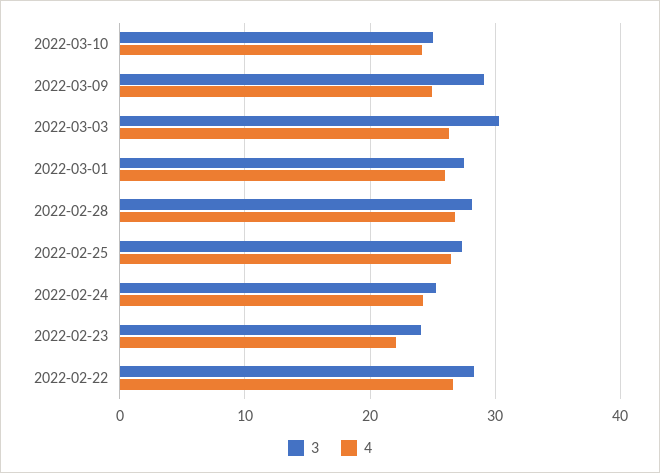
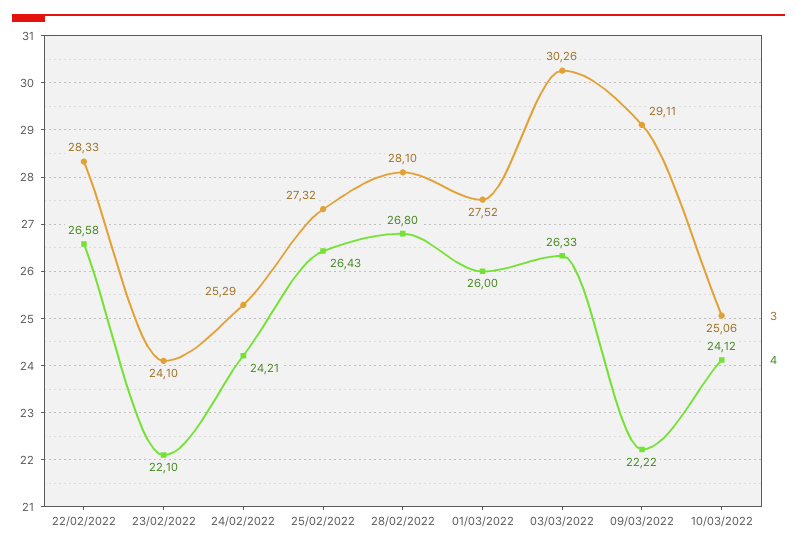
4, 2022-03-09: 25 -> 22.22

